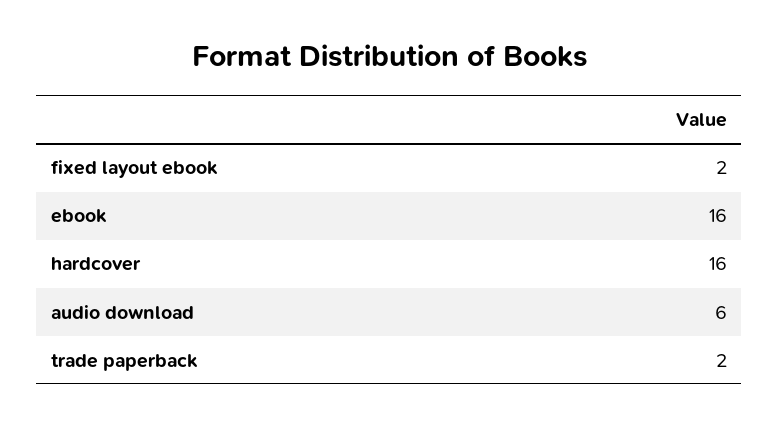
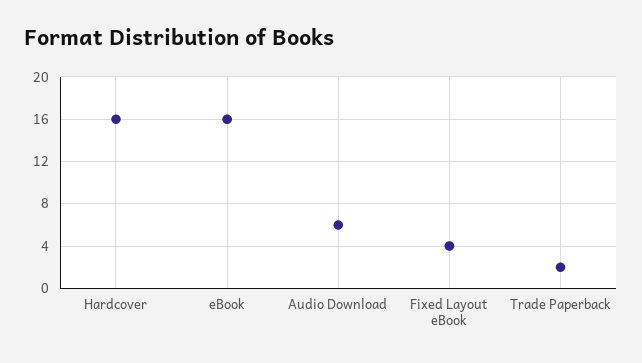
fixed layout ebook: 2 -> 4

